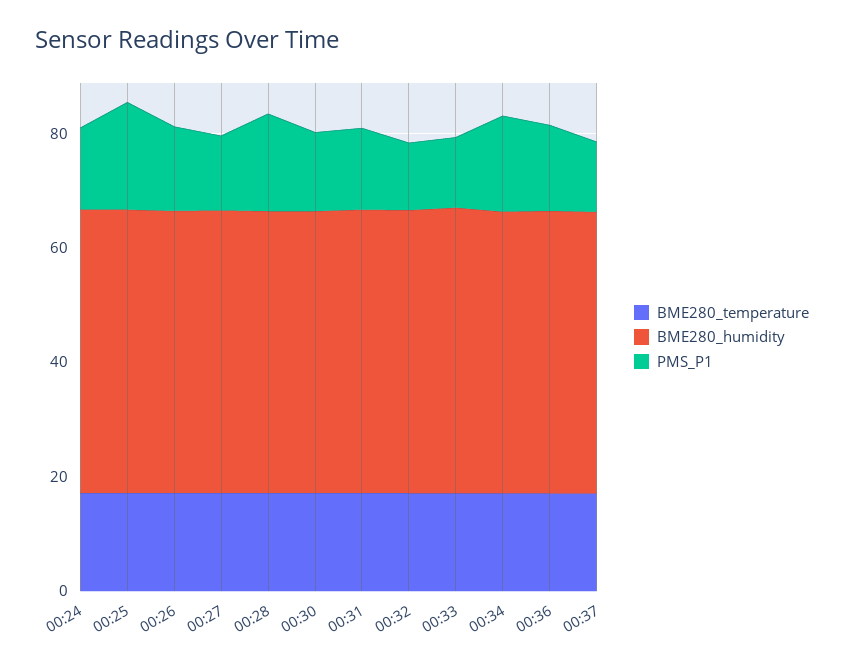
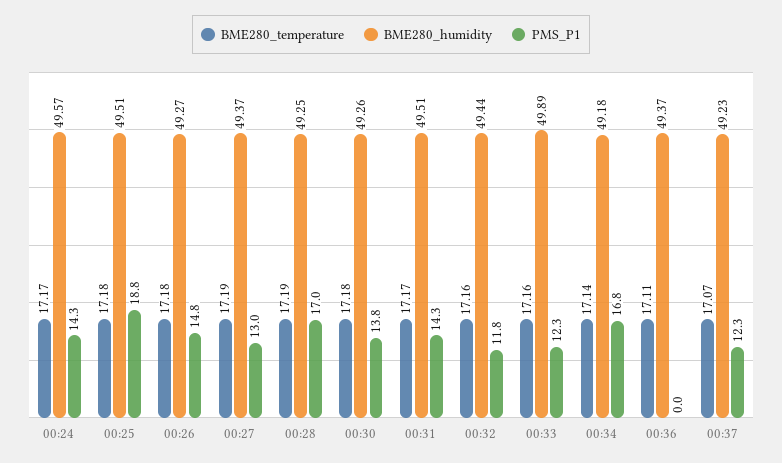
PMS_P1, 00:36: 15 -> 0

